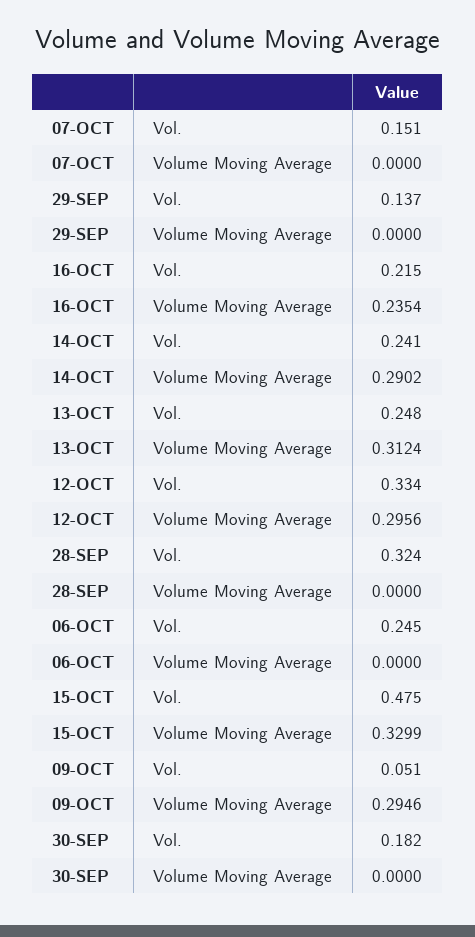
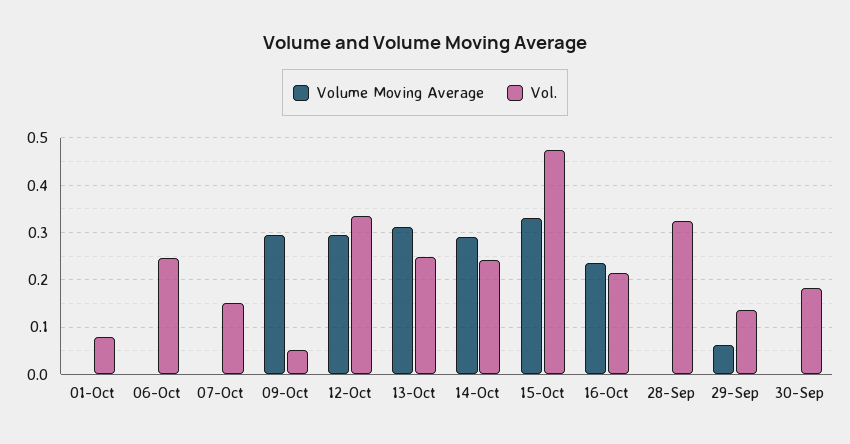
Volume Moving Average, 29-SEP: 0 -> 0.06
Volume Moving Average, 01-Oct: none -> 0
Vol., 01-Oct: none -> 0.08

